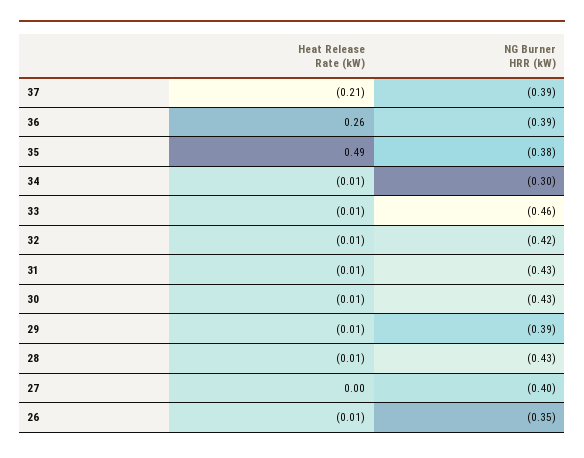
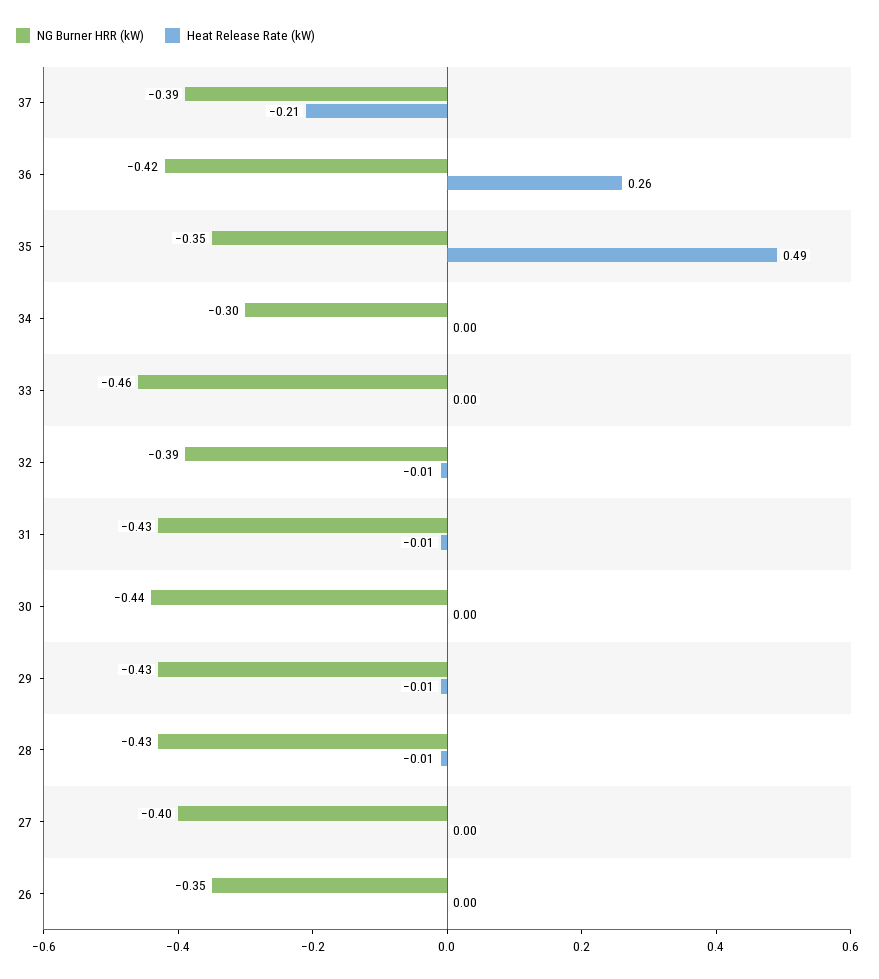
NG Burner HRR (kW), 36: -0.39 -> -0.42
NG Burner HRR (kW), 35: -0.38 -> -0.35
Heat Release Rate (kW), 34: -0.01 -> 0
Heat Release Rate (kW), 33: -0.01 -> 0
NG Burner HRR (kW), 32: -0.42 -> -0.39
Heat Release Rate (kW), 30: -0.01 -> 0
NG Burner HRR (kW), 30: -0.43 -> -0.44
NG Burner HRR (kW), 29: -0.39 -> -0.43
Heat Release Rate (kW), 26: -0.01 -> 0

